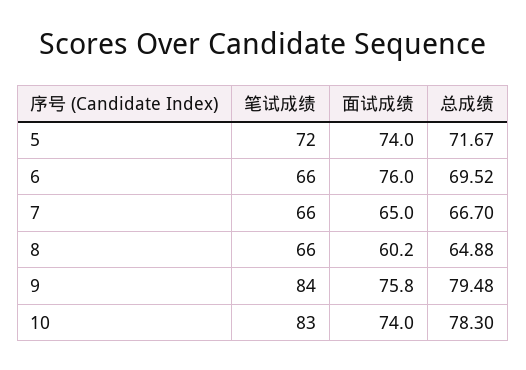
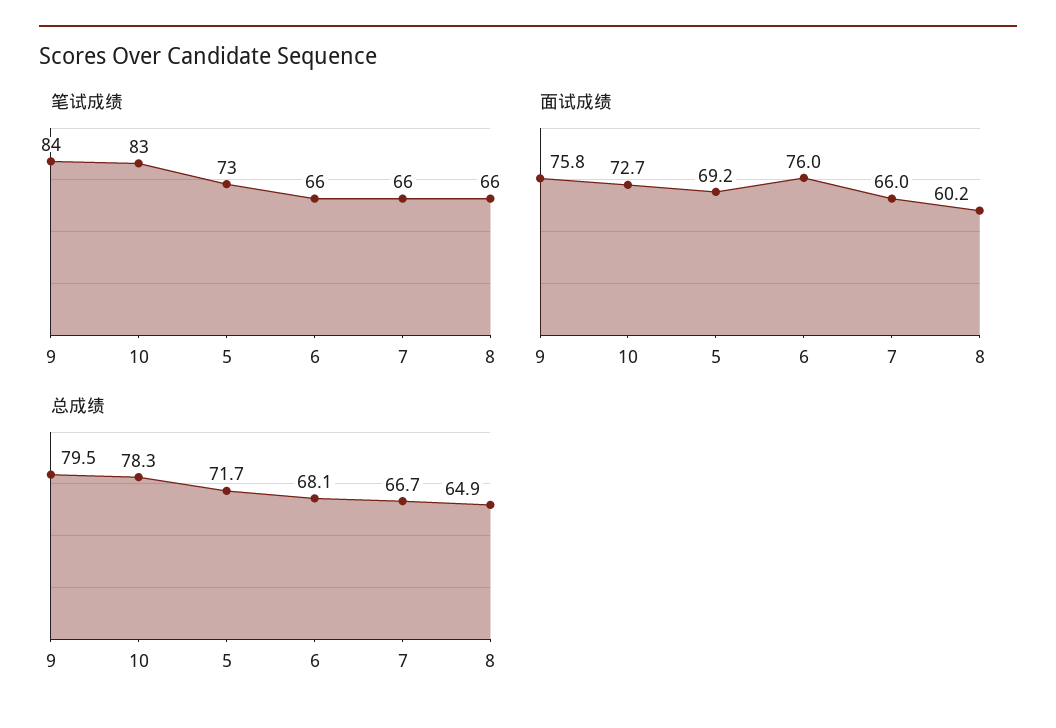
笔试成绩, 5: 72 -> 73
面试成绩, 5: 74 -> 69.2
总成绩, 6: 69.52 -> 68.1
面试成绩, 7: 65 -> 66
面试成绩, 10: 74 -> 72.7

